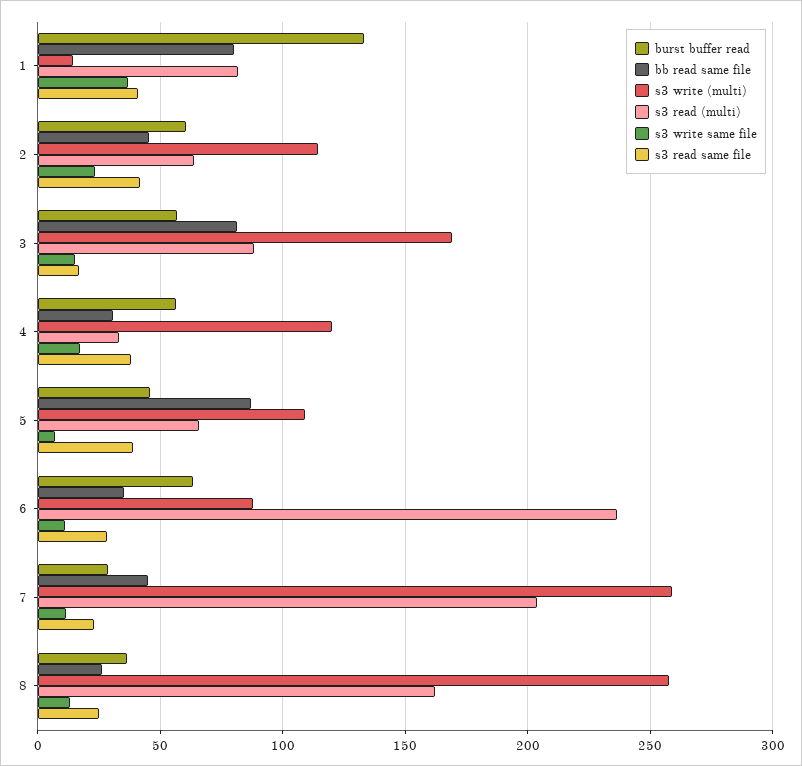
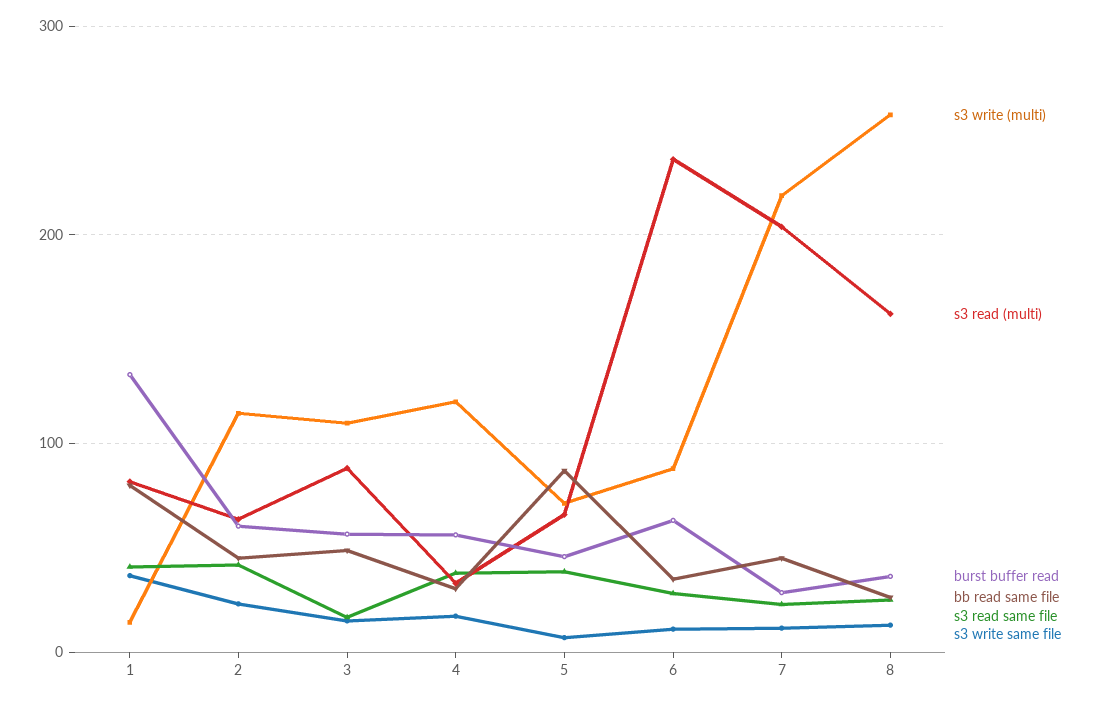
bb read same file, 3: 80 -> 50
s3 write (multi), 3: 170 -> 110
s3 write (multi), 5: 110 -> 70
s3 write (multi), 7: 260 -> 220

